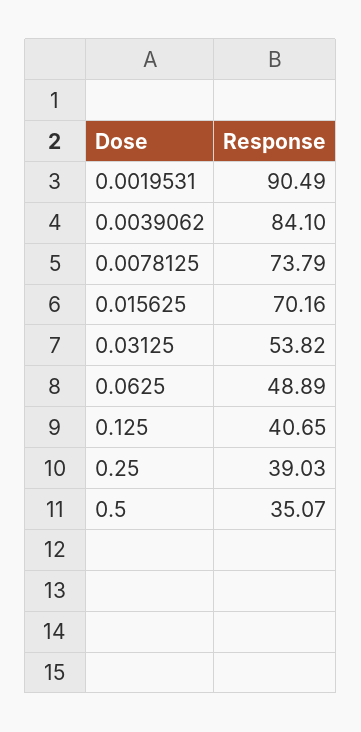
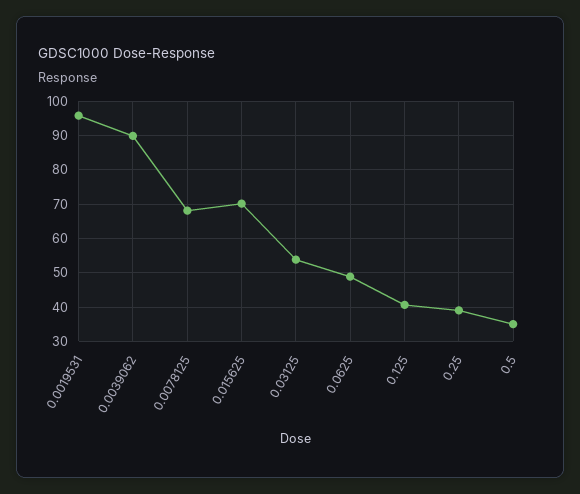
0.0019531: 90.49 -> 96
0.0039062: 84.1 -> 90
0.0078125: 73.79 -> 68

